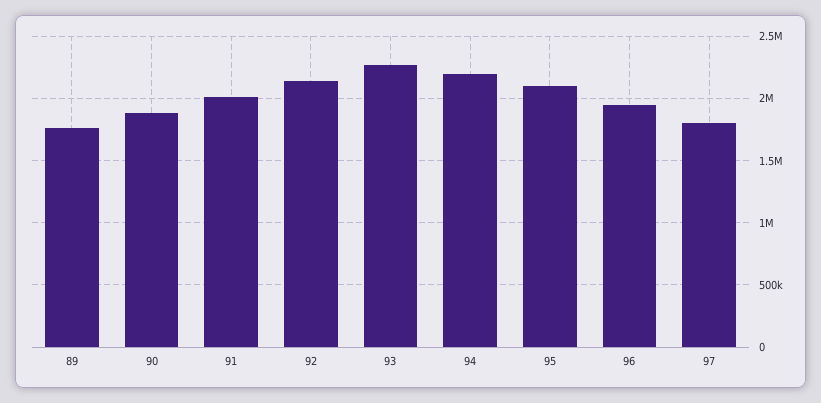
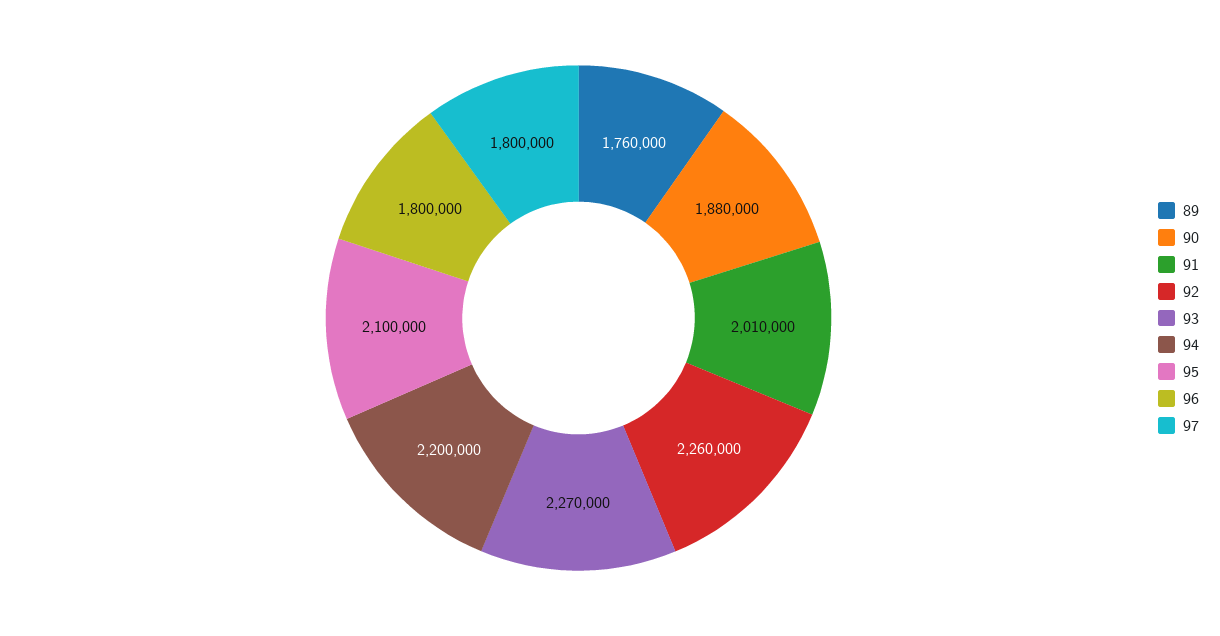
92: 2150000 -> 2260000
96: 1950000 -> 1800000

